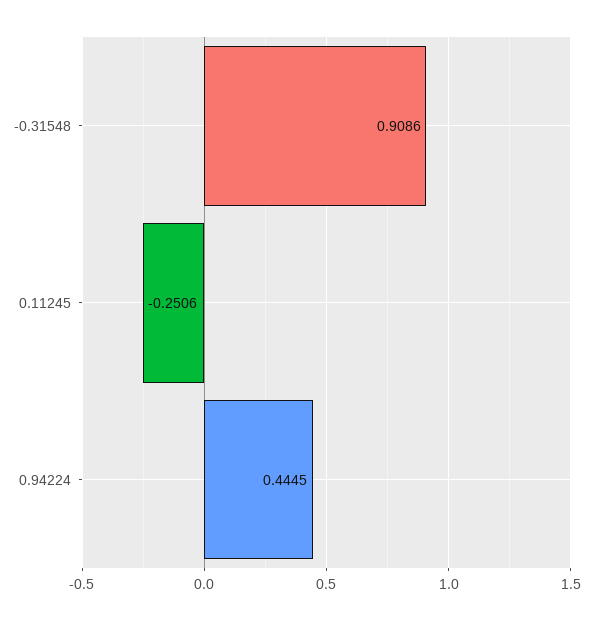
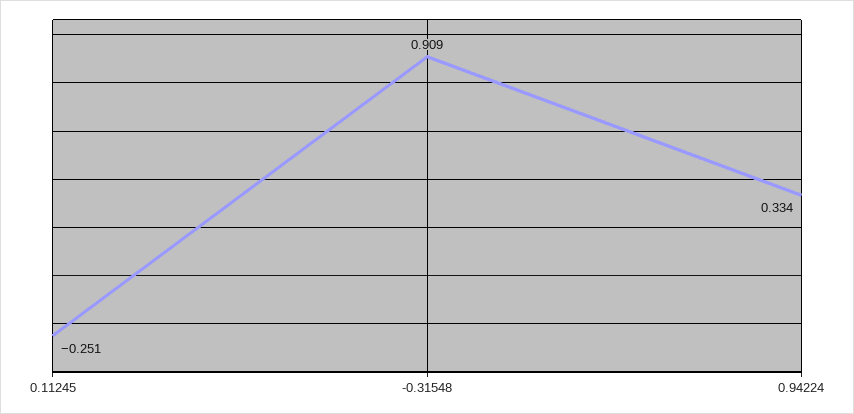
0.94224: 0.4445 -> 0.334

